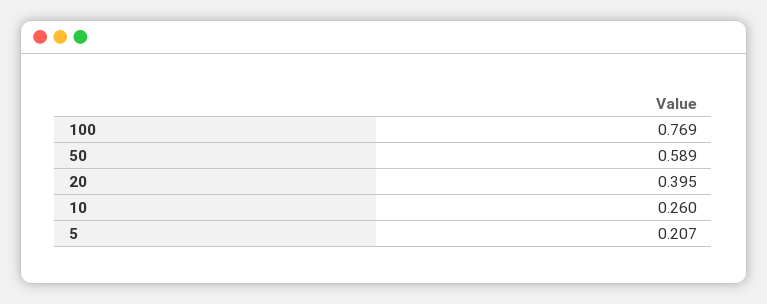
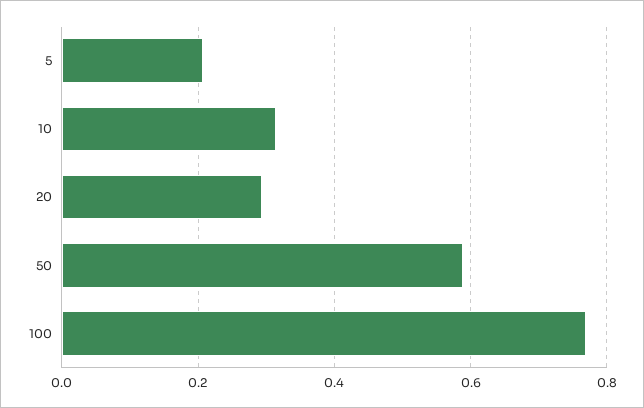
20: 0.395 -> 0.3
10: 0.26 -> 0.32

